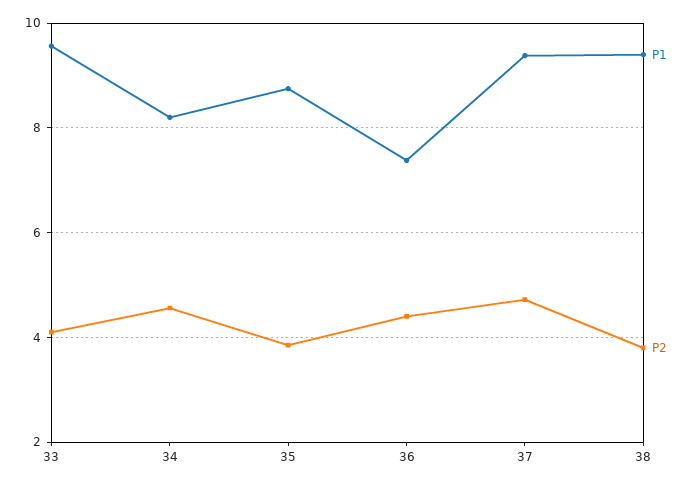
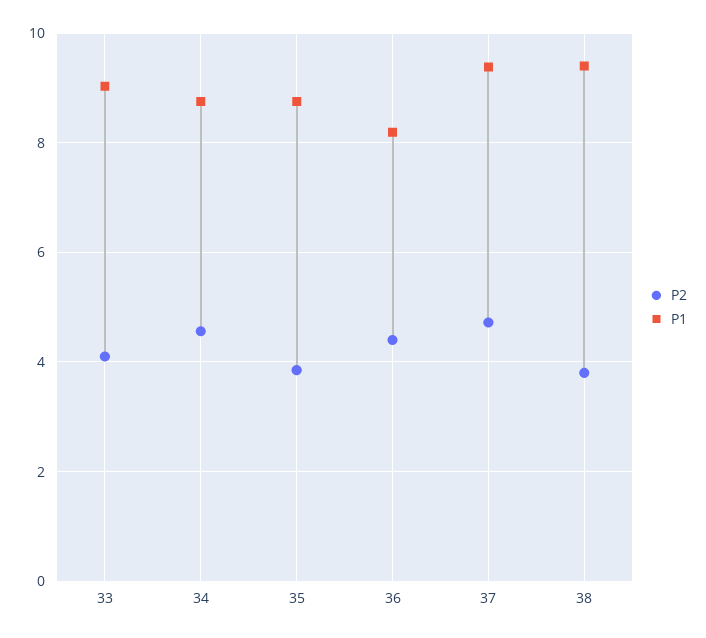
P1, 33: 9.6 -> 9
P1, 34: 8.2 -> 8.8
P1, 36: 7.4 -> 8.2

